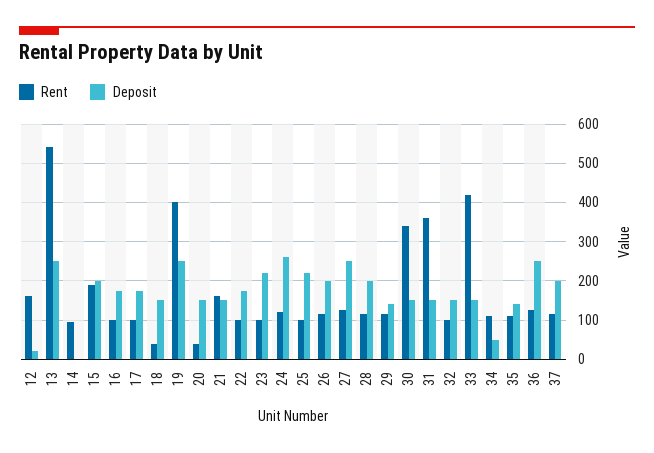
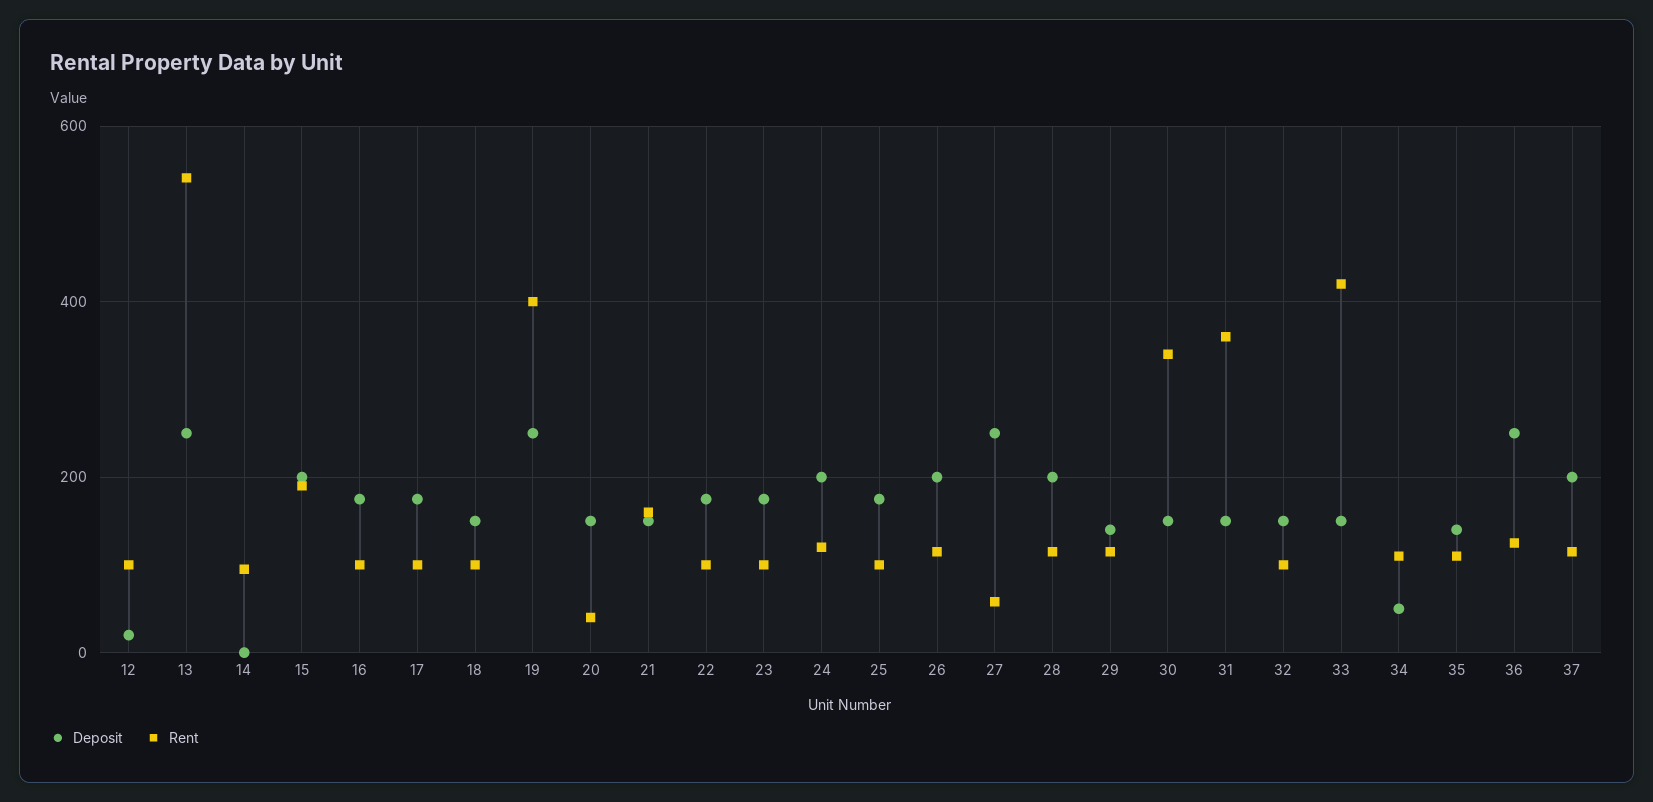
Rent, 12: 160 -> 100
Rent, 18: 40 -> 100
Deposit, 23: 220 -> 180
Deposit, 24: 260 -> 200
Deposit, 25: 220 -> 180
Rent, 27: 120 -> 60

